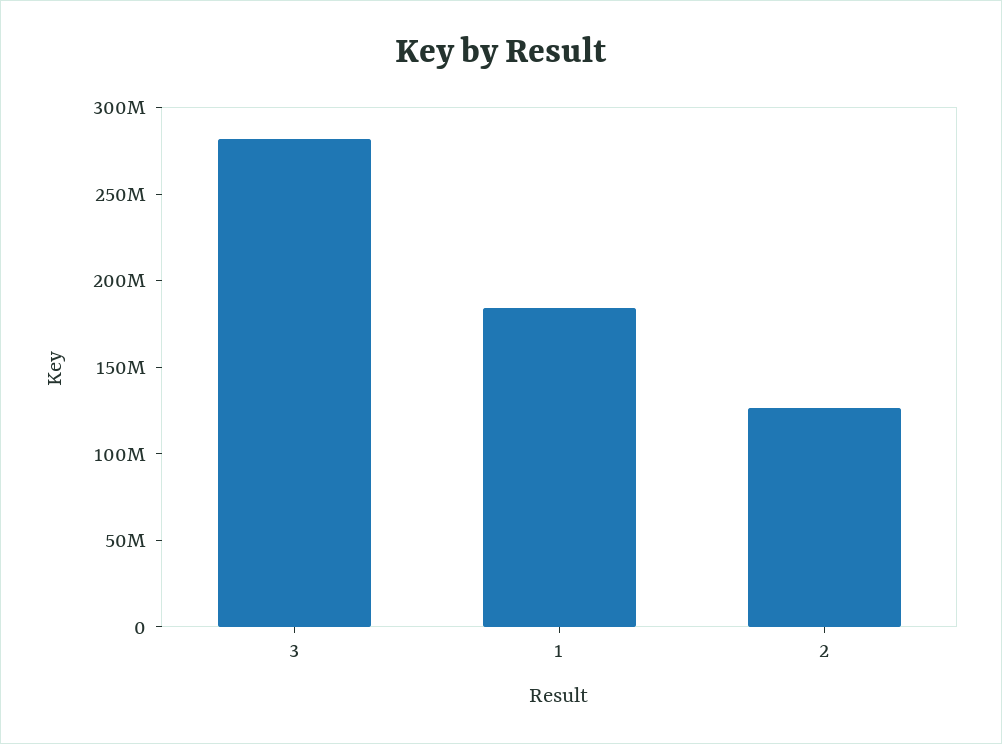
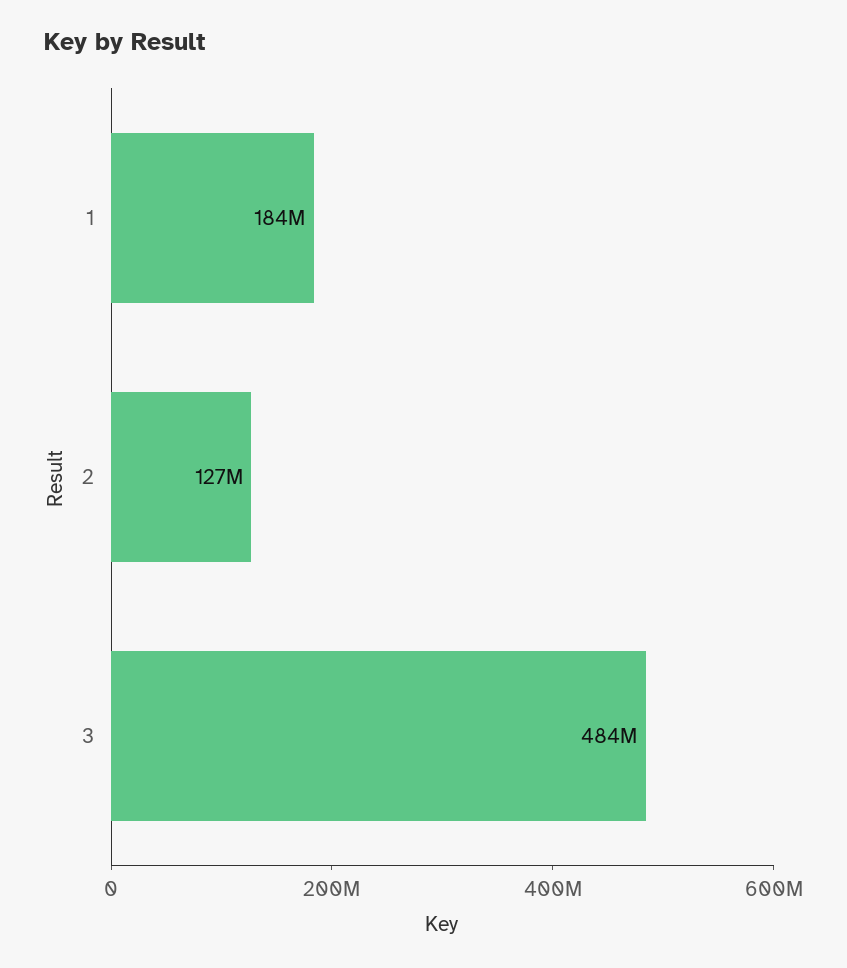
3: 280000000 -> 484000000

